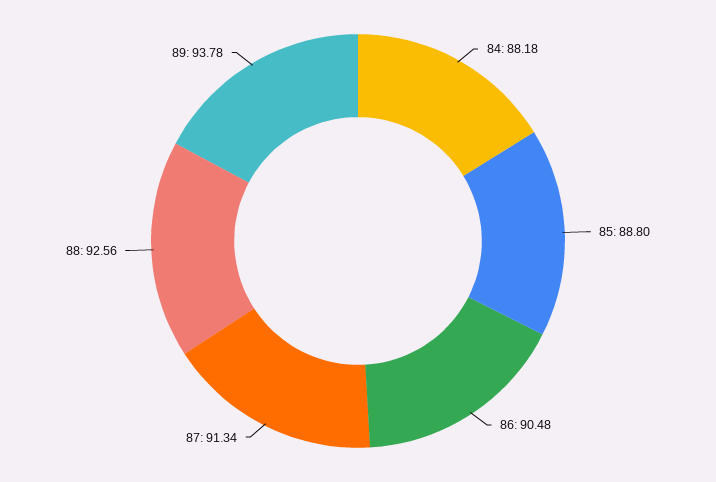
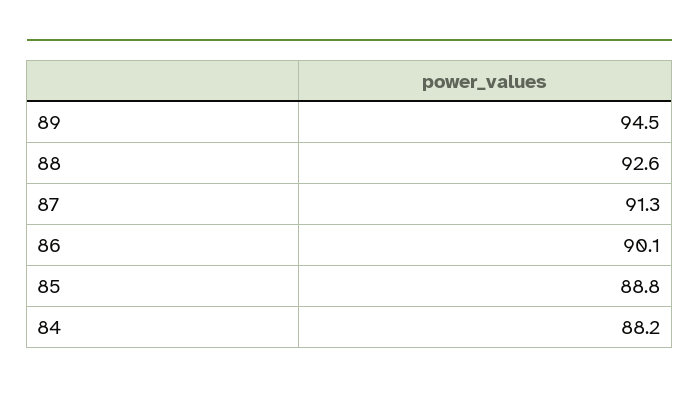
86: 90.48 -> 90.1
89: 93.78 -> 94.5

